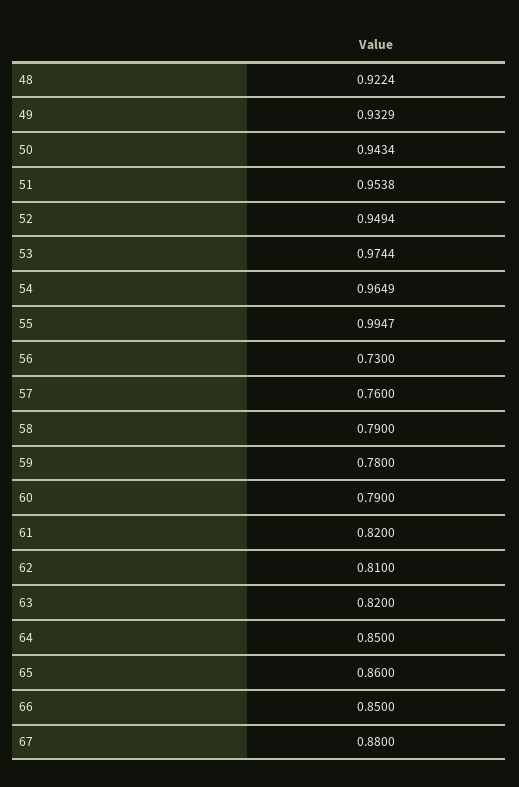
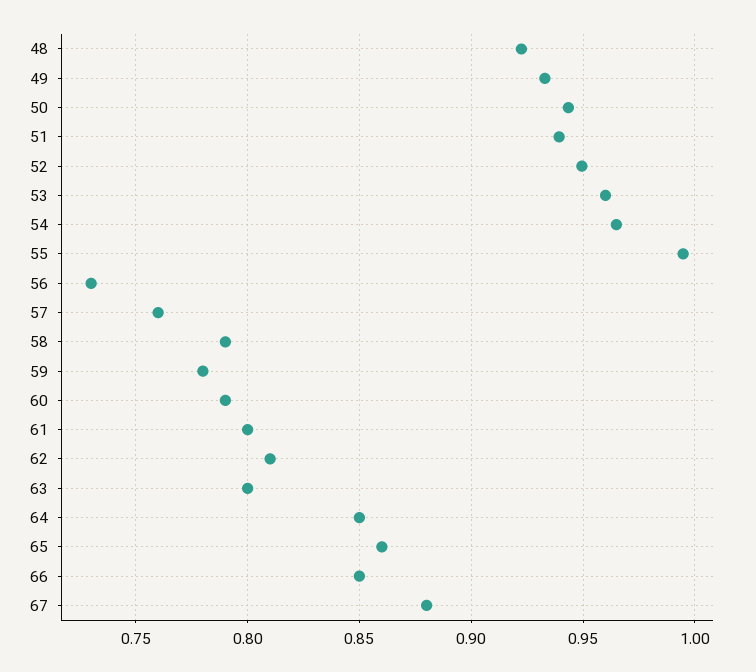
51: 0.9538 -> 0.94
53: 0.9744 -> 0.96
61: 0.82 -> 0.8
63: 0.82 -> 0.8

